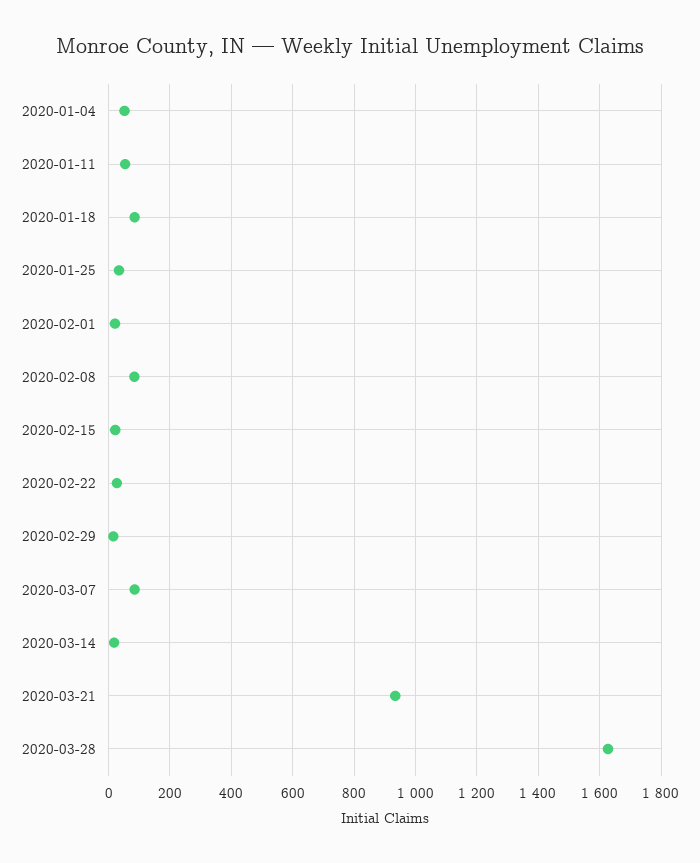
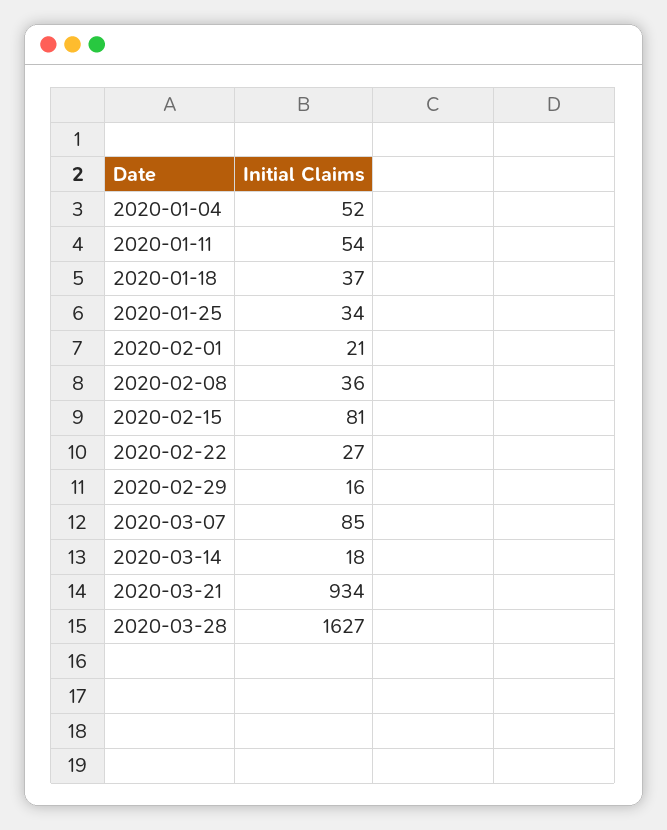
2020-01-18: 80 -> 37
2020-02-08: 80 -> 36
2020-02-15: 20 -> 81

